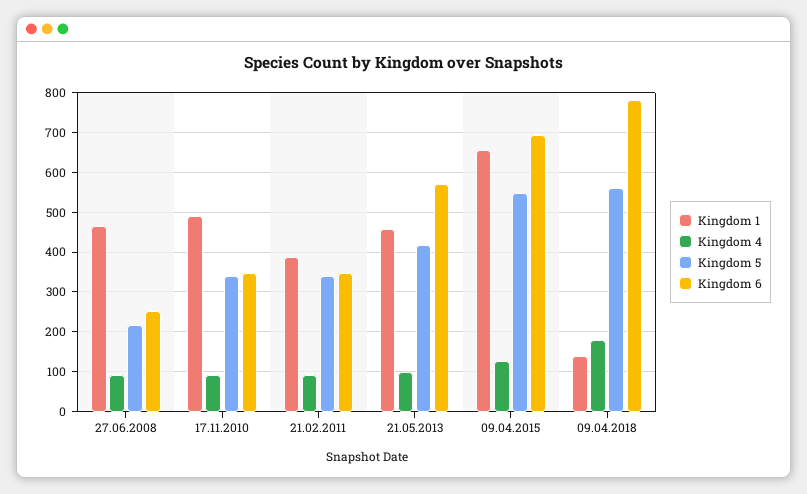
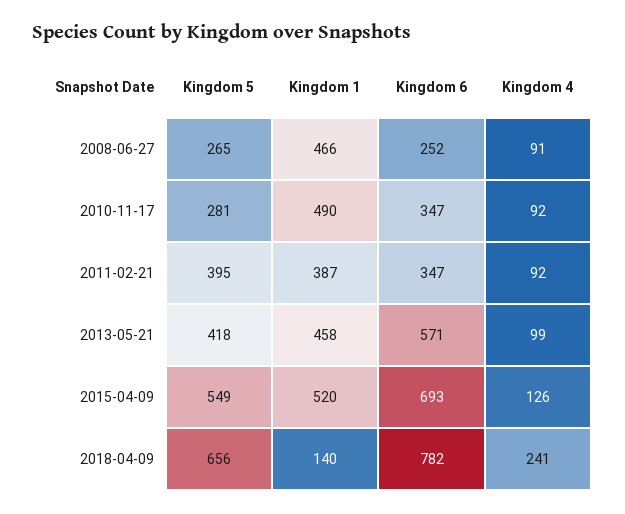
Kingdom 5, 27.06.2008: 220 -> 265
Kingdom 5, 17.11.2010: 340 -> 281
Kingdom 5, 21.02.2011: 340 -> 395
Kingdom 1, 09.04.2015: 660 -> 520
Kingdom 4, 09.04.2018: 180 -> 241
Kingdom 5, 09.04.2018: 560 -> 656

